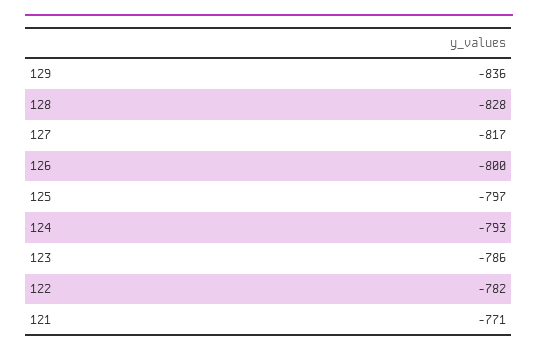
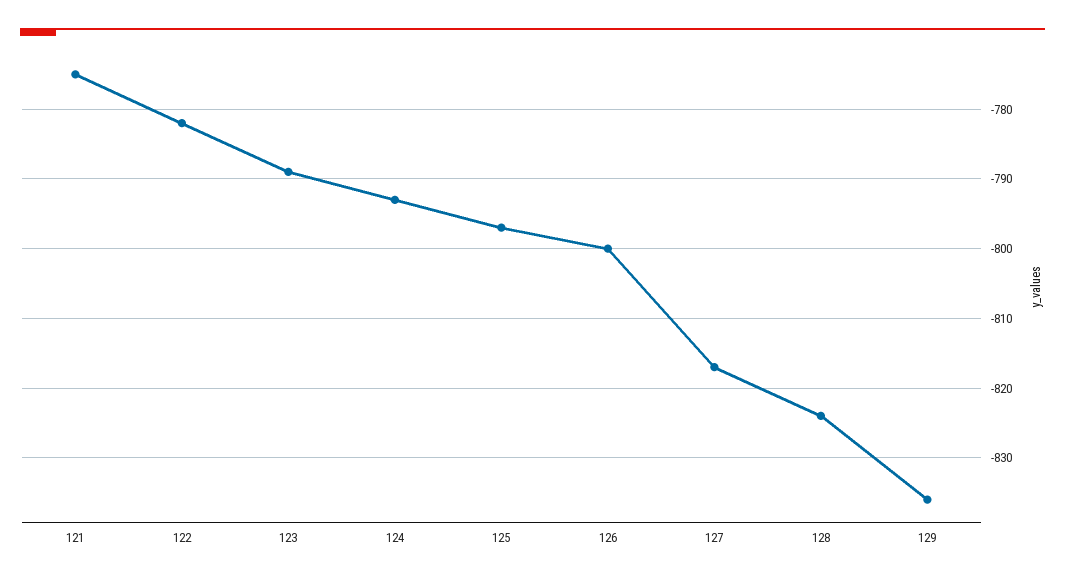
128: -828 -> -824
123: -786 -> -789
121: -771 -> -775

